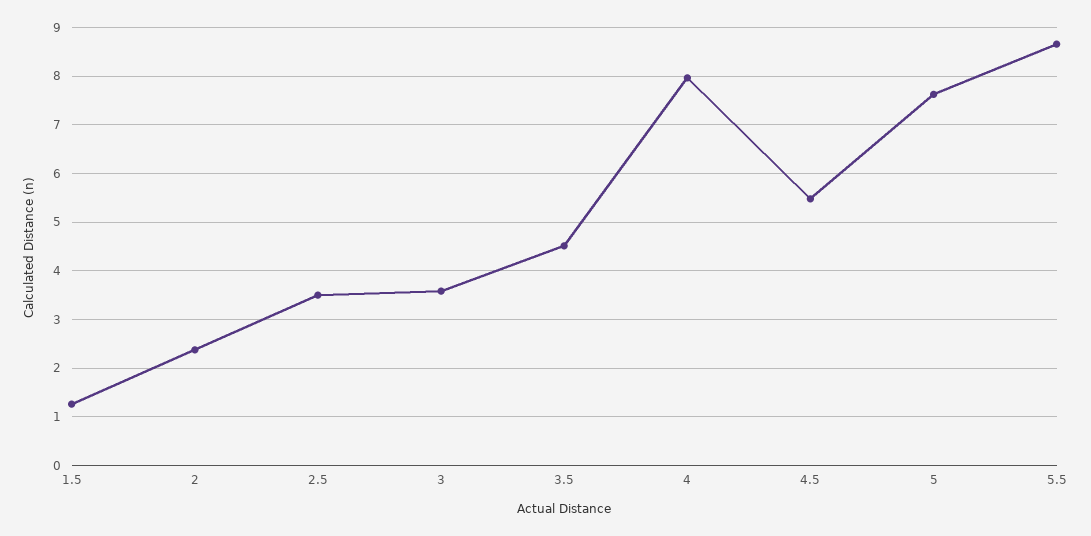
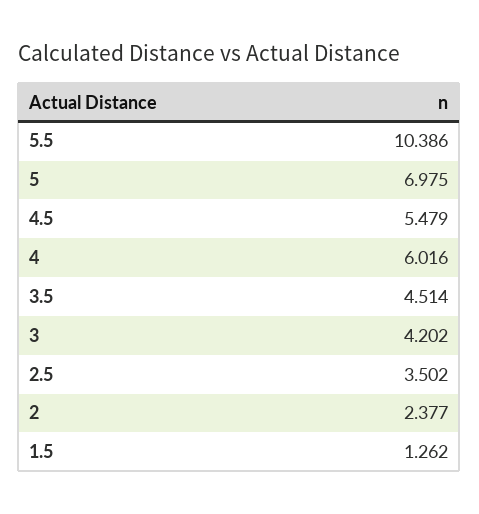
3: 3.6 -> 4.202
4: 8 -> 6.016
5: 7.6 -> 6.975
5.5: 8.6 -> 10.386

